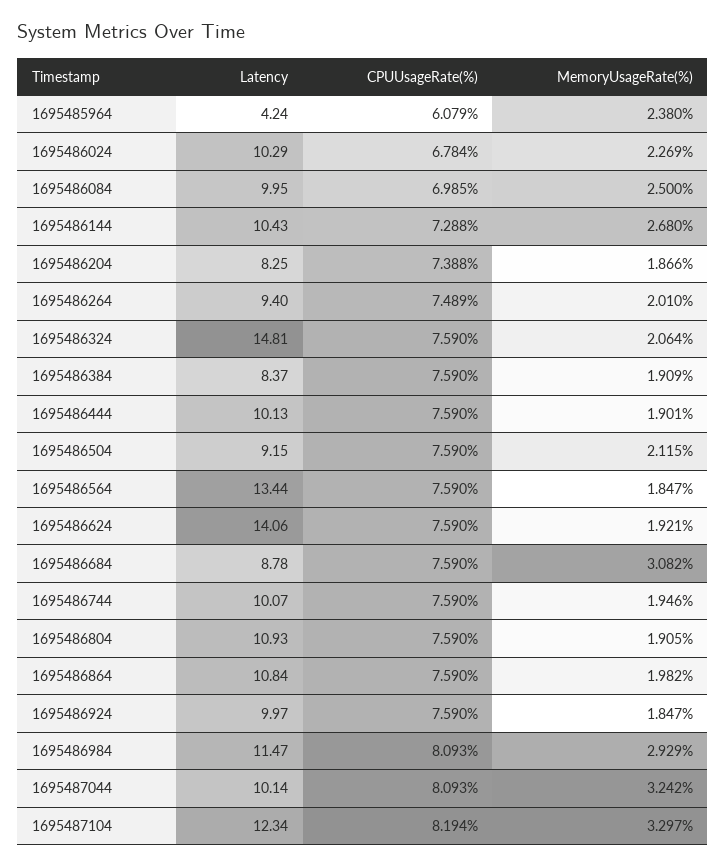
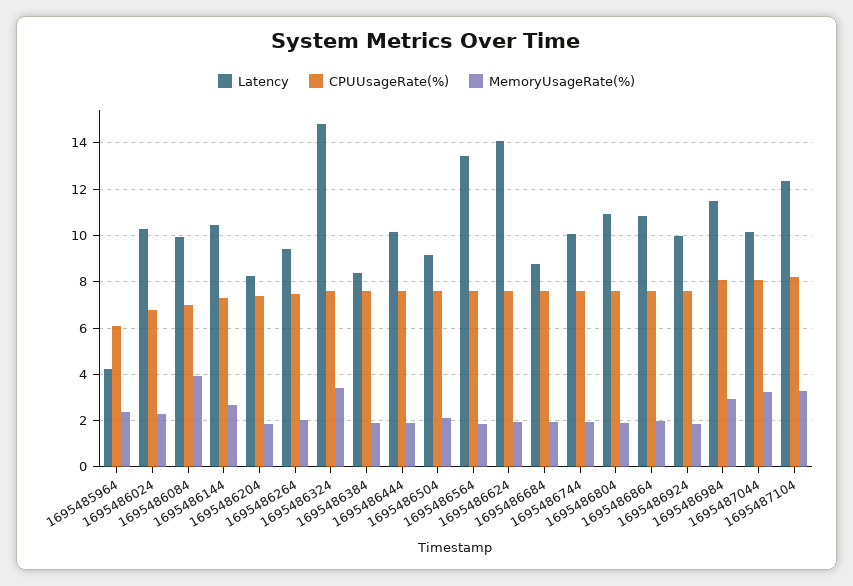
MemoryUsageRate(%), 1695486084: 2.5 -> 4
MemoryUsageRate(%), 1695486324: 2.064 -> 3.5
MemoryUsageRate(%), 1695486684: 3.082 -> 2

